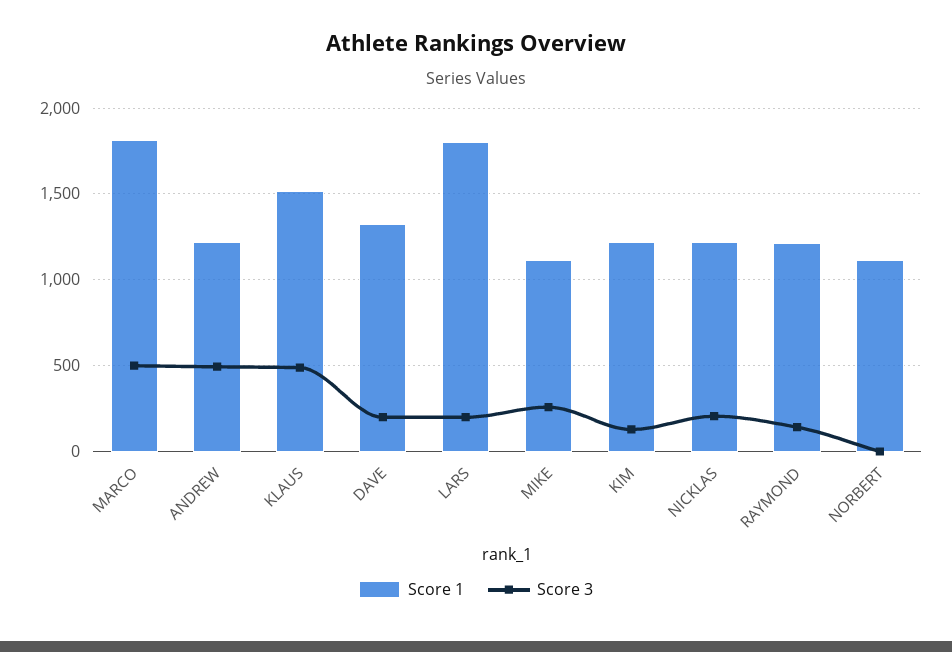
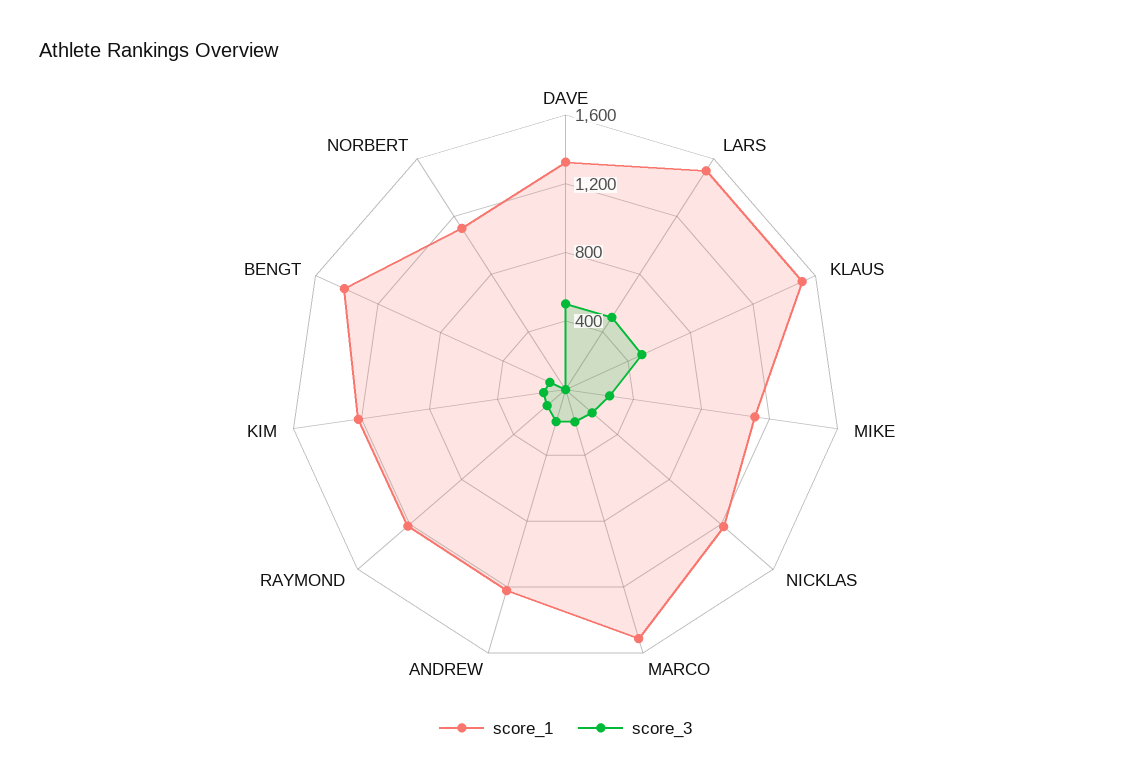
Score 1, MARCO: 1800 -> 1500
Score 3, MARCO: 500 -> 200
Score 3, ANDREW: 500 -> 200
Score 3, DAVE: 200 -> 500
Score 1, LARS: 1800 -> 1500
Score 3, LARS: 200 -> 500
Score 1, BENGT: none -> 1400
Score 3, BENGT: none -> 100

